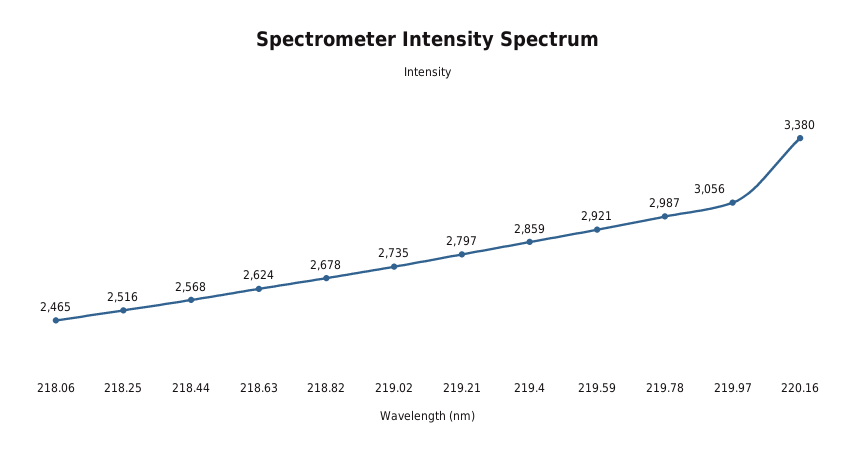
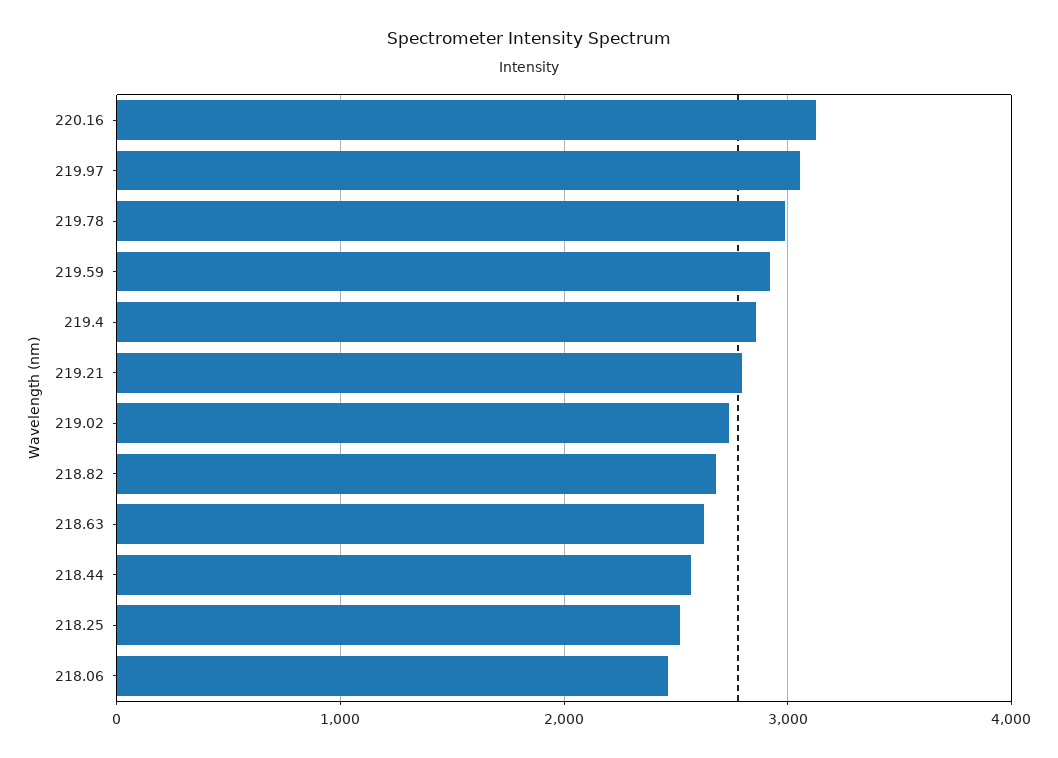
220.16: 3380 -> 3100

